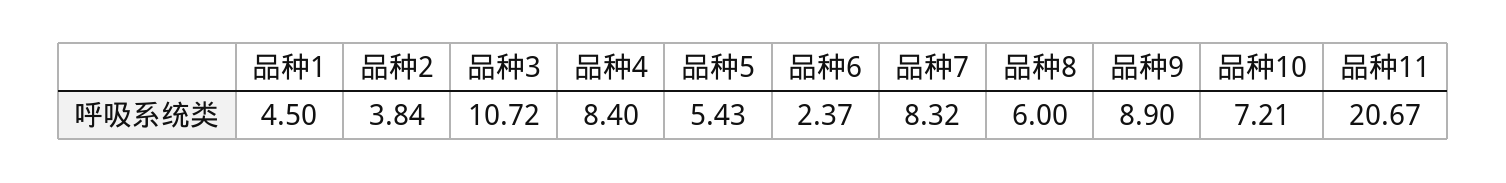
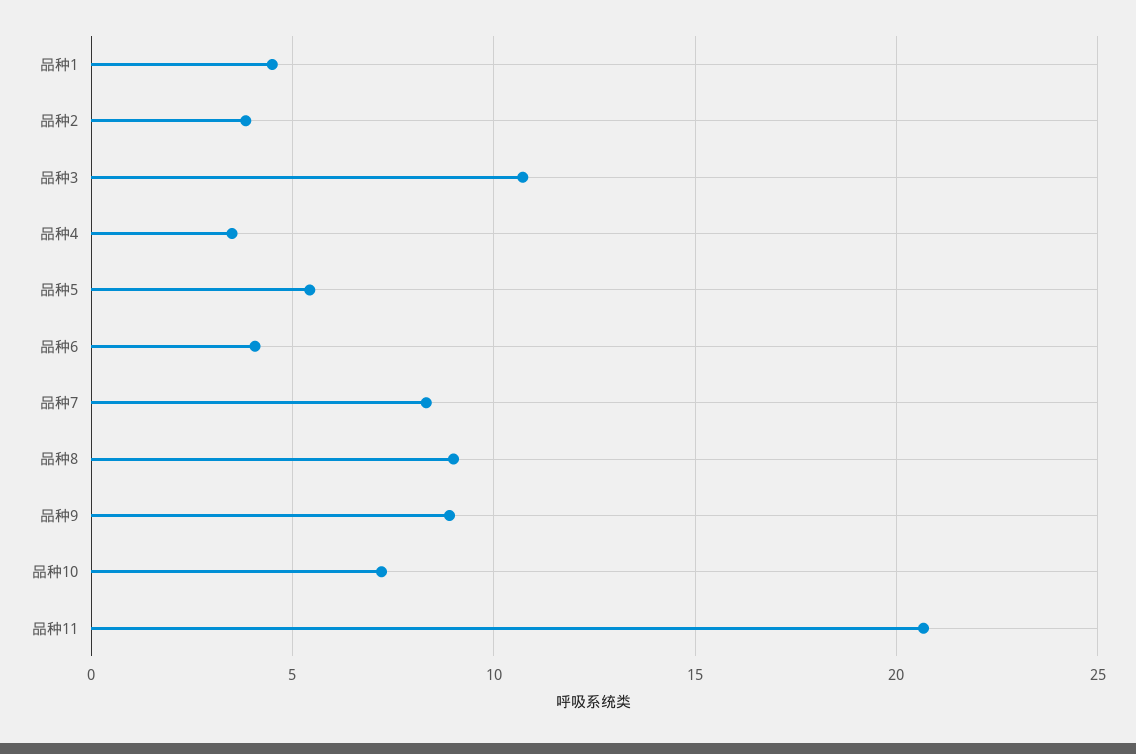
品种4: 8.4 -> 3.5
品种6: 2.37 -> 4
品种8: 6 -> 9

